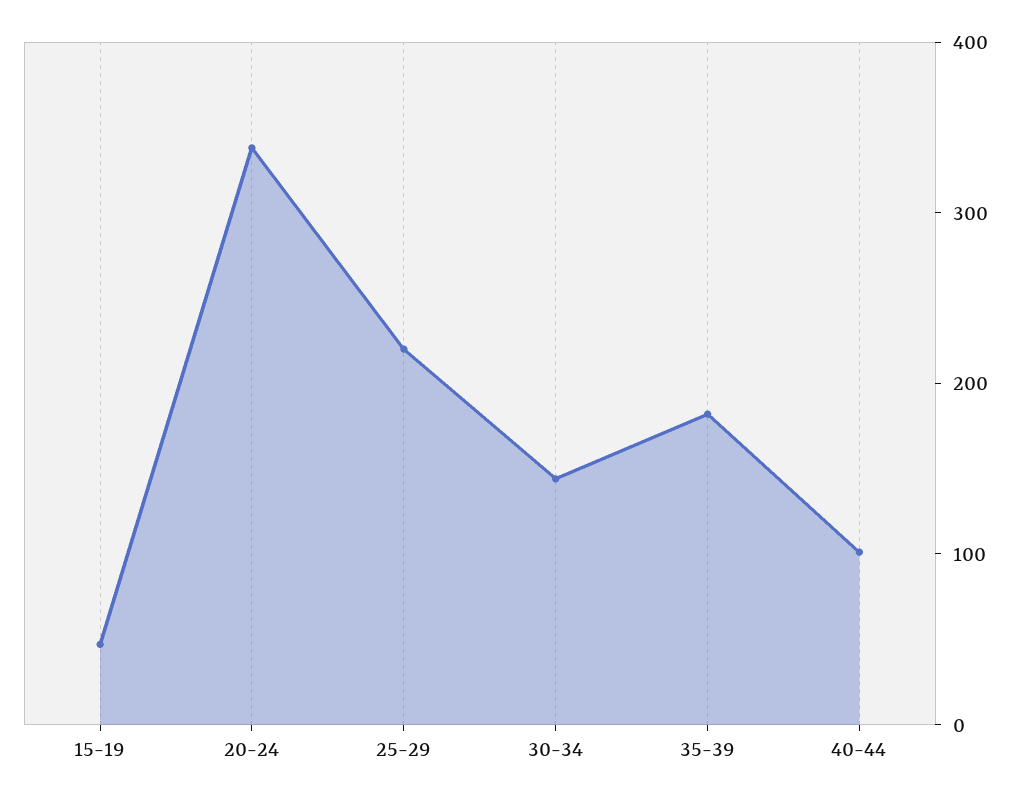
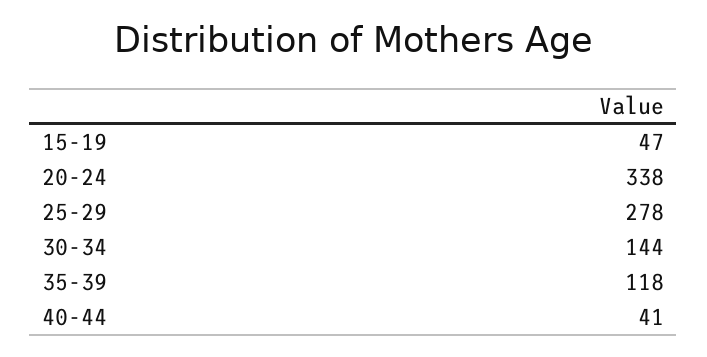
25-29: 220 -> 278
35-39: 180 -> 118
40-44: 100 -> 41

